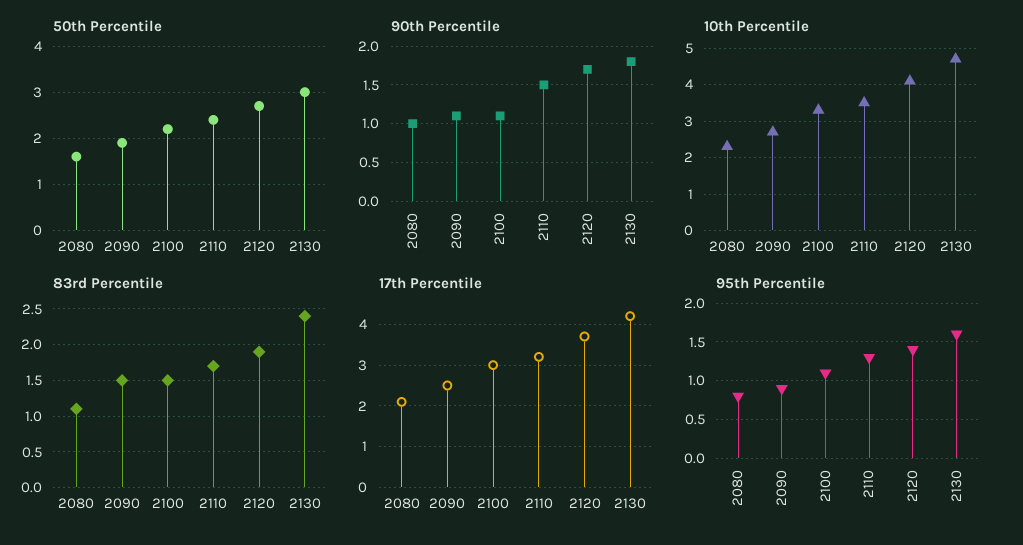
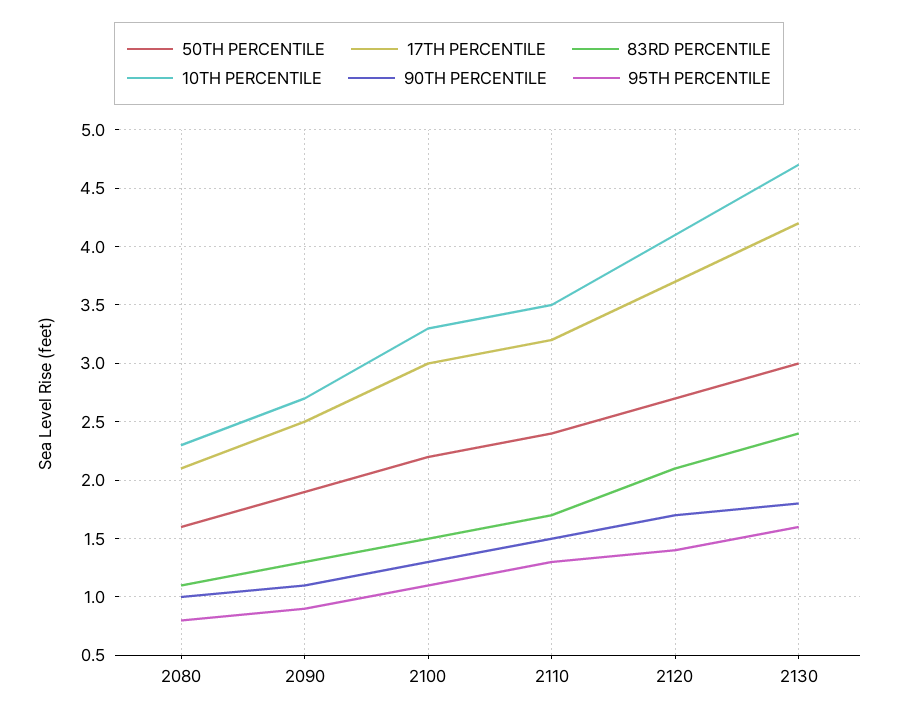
90th Percentile, 2100: 1.1 -> 1.3
83rd Percentile, 2090: 1.5 -> 1.3
83rd Percentile, 2120: 1.9 -> 2.1

